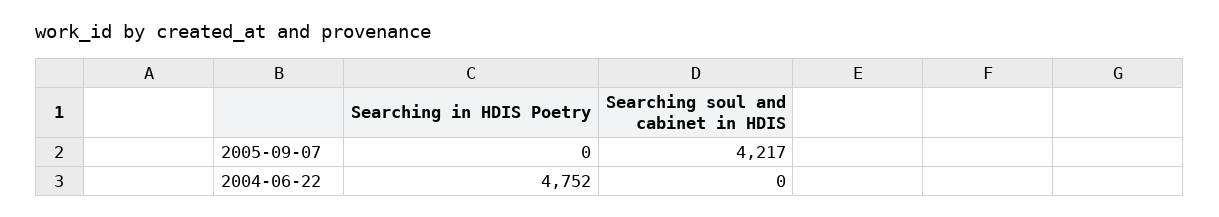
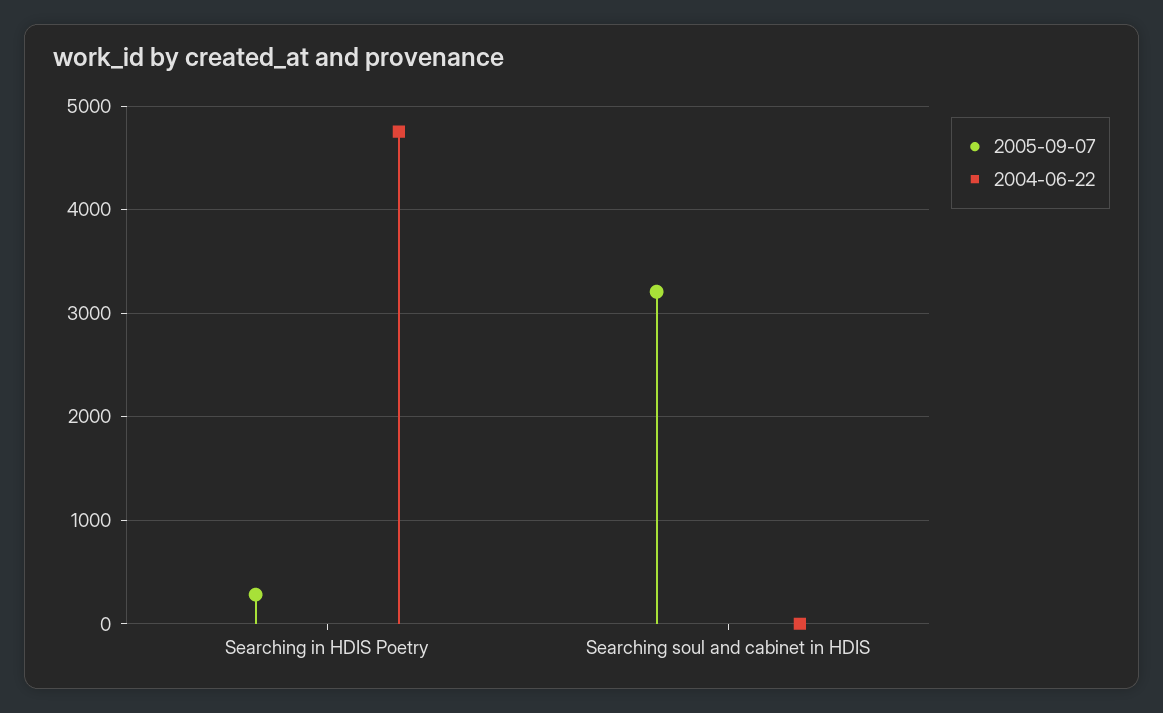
2005-09-07, Searching in HDIS Poetry: 0 -> 300
2005-09-07, Searching soul and cabinet in HDIS: 4217 -> 3200

